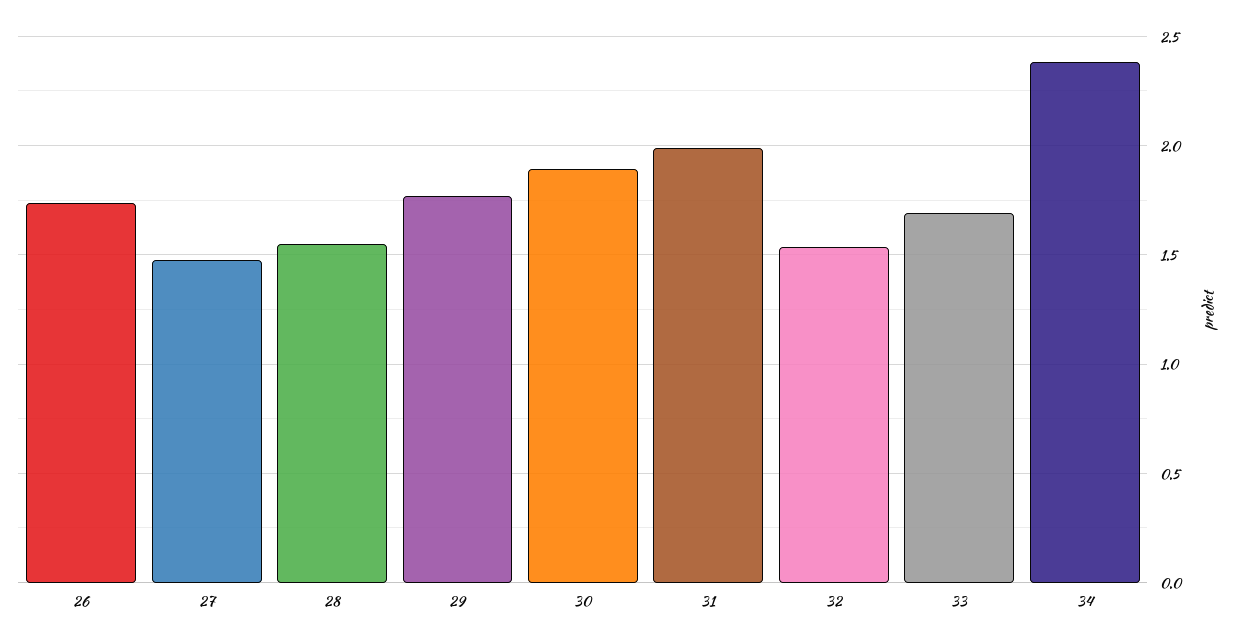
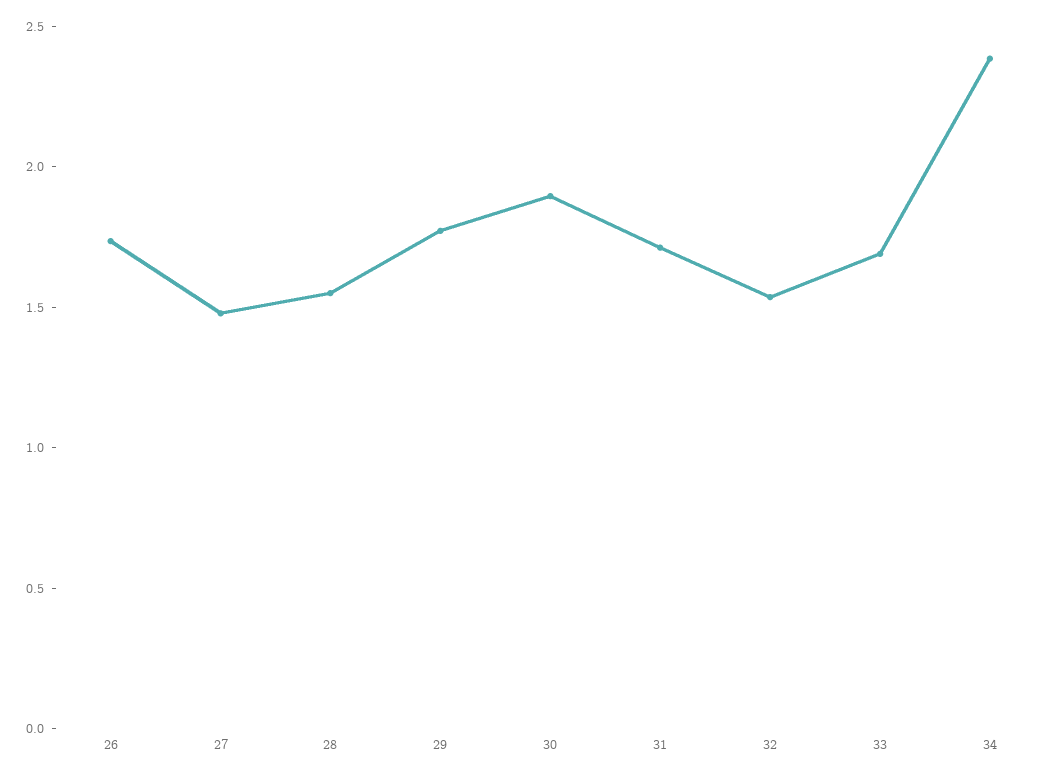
31: 2 -> 1.7

